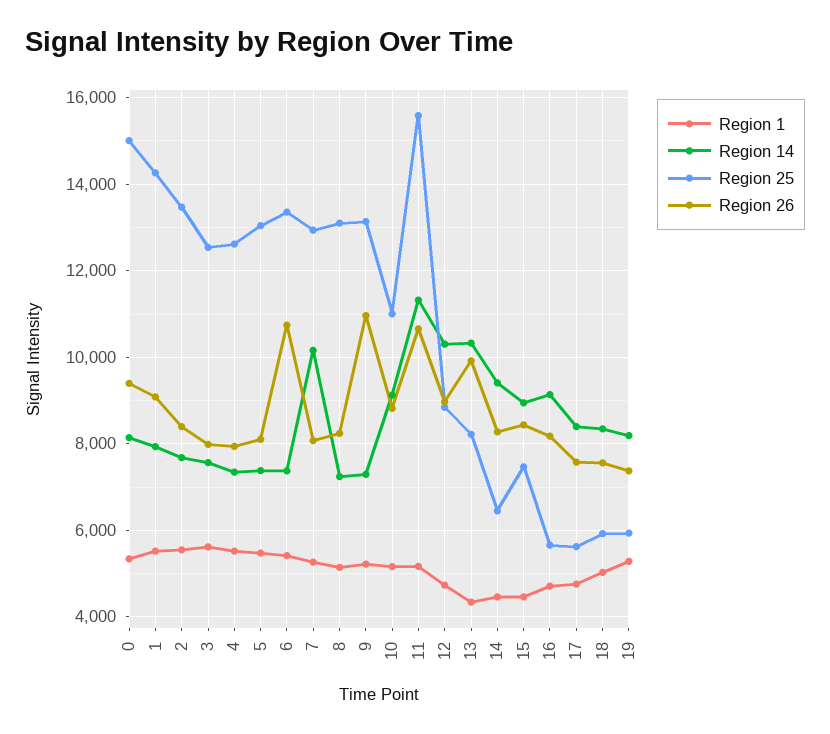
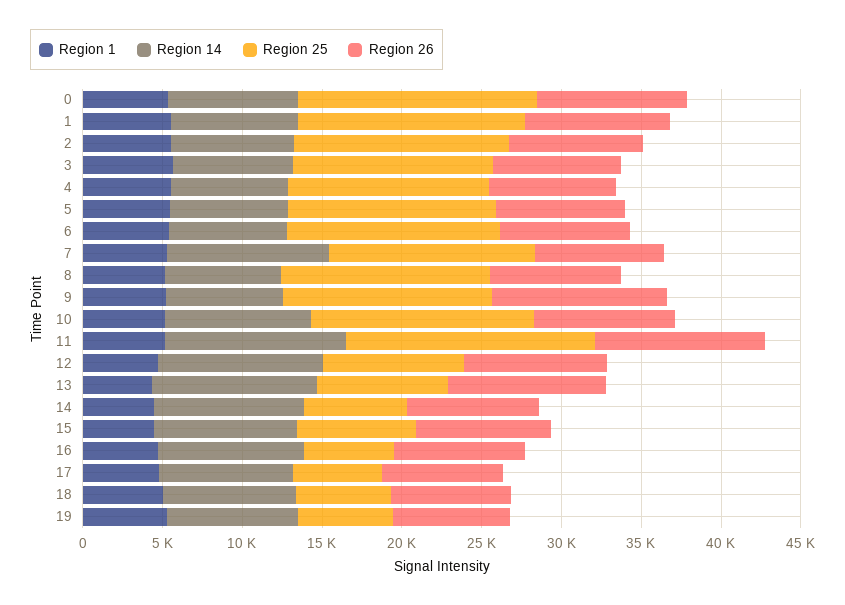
Region 26, 6: 10800 -> 8000
Region 25, 10: 11000 -> 14000

